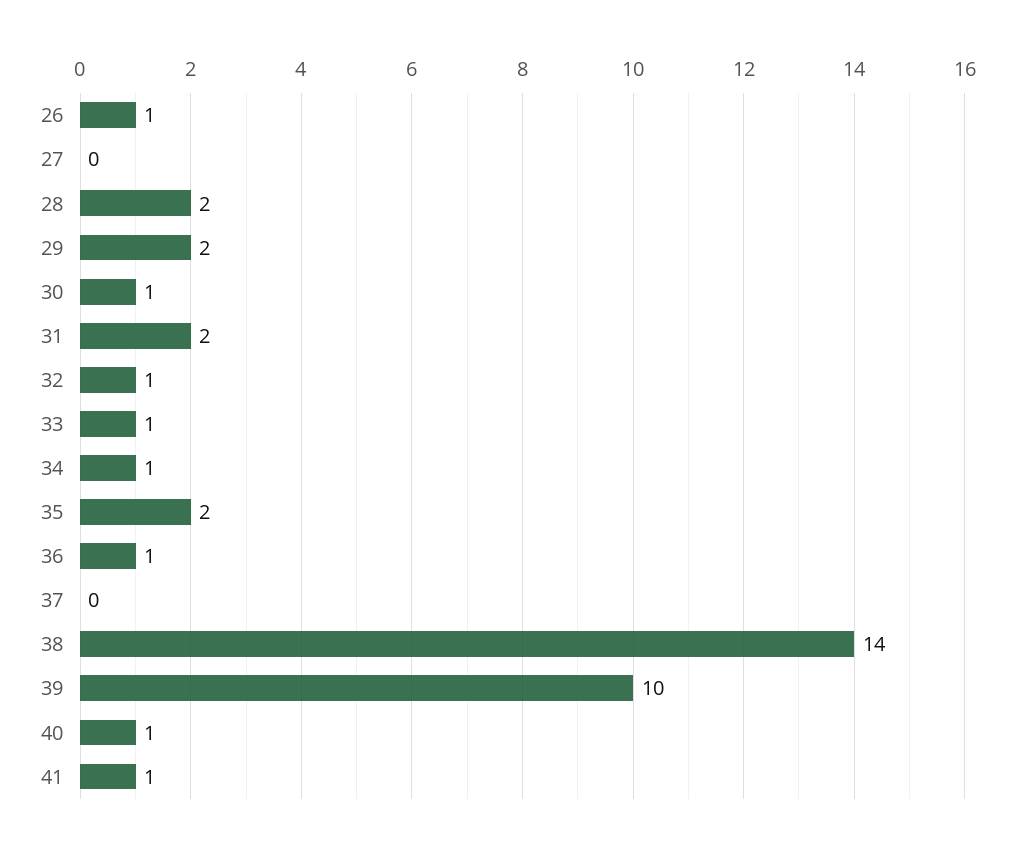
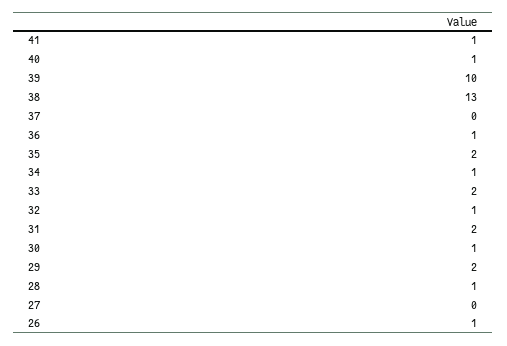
28: 2 -> 1
33: 1 -> 2
38: 14 -> 13

